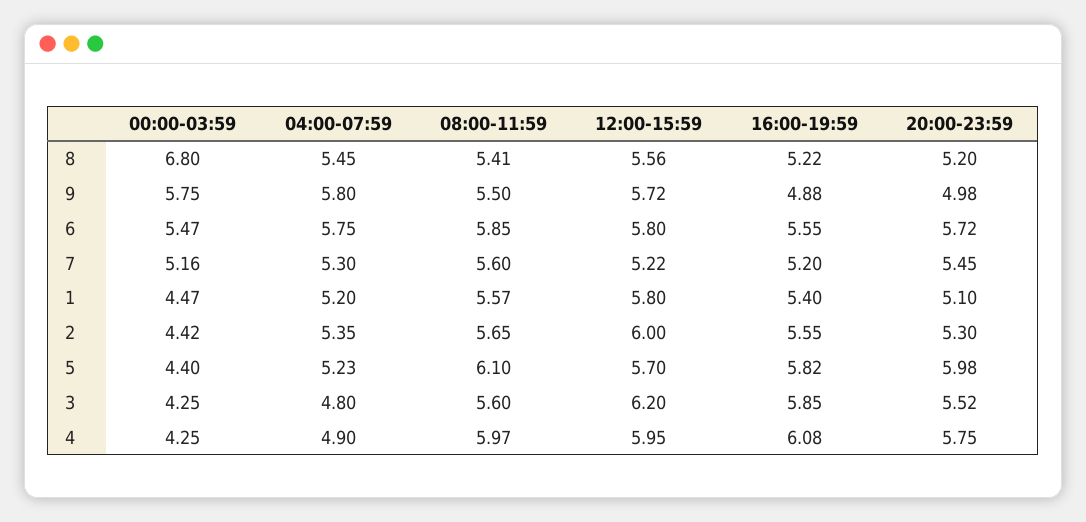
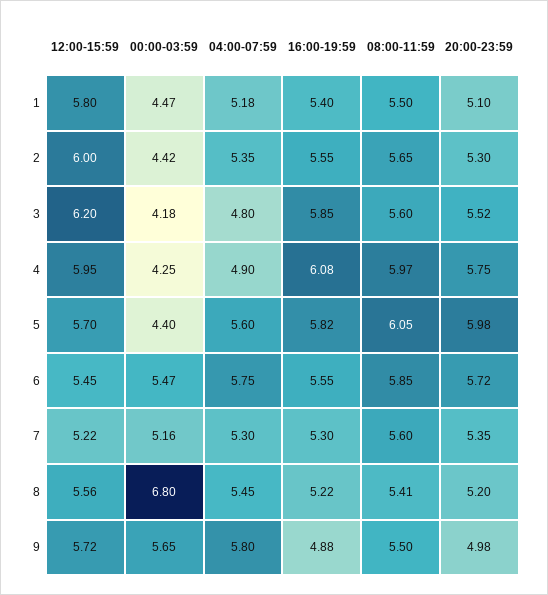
00:00-03:59, 9: 5.75 -> 5.65
12:00-15:59, 6: 5.8 -> 5.45
16:00-19:59, 7: 5.2 -> 5.3
20:00-23:59, 7: 5.45 -> 5.35
04:00-07:59, 1: 5.2 -> 5.18
08:00-11:59, 1: 5.57 -> 5.5
04:00-07:59, 5: 5.23 -> 5.6
08:00-11:59, 5: 6.1 -> 6.05
00:00-03:59, 3: 4.25 -> 4.18

